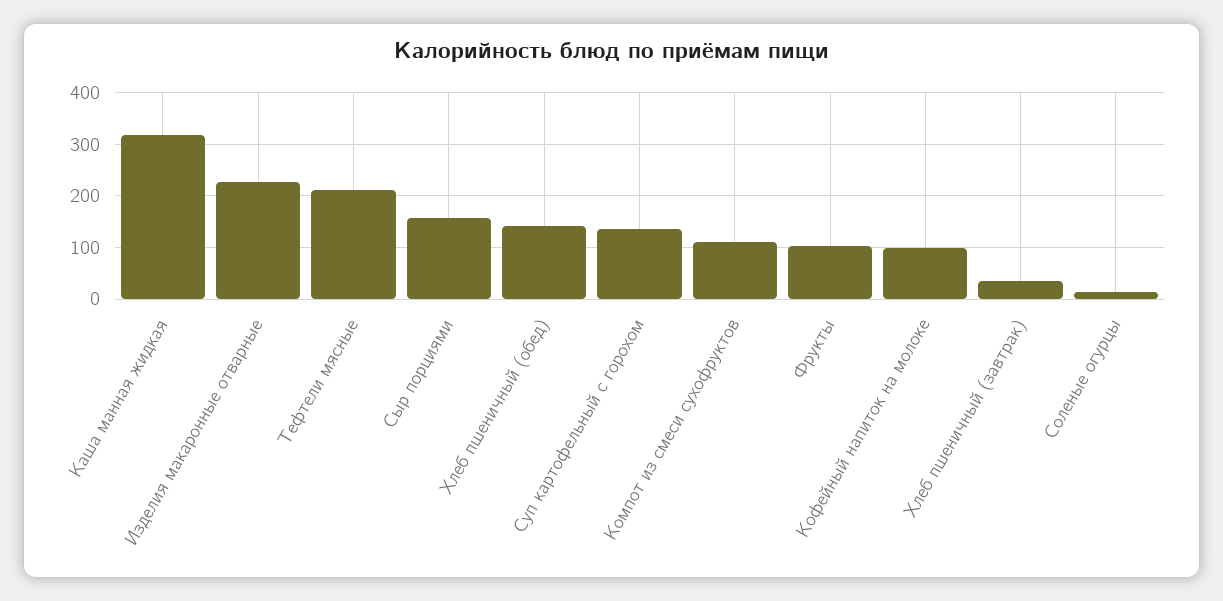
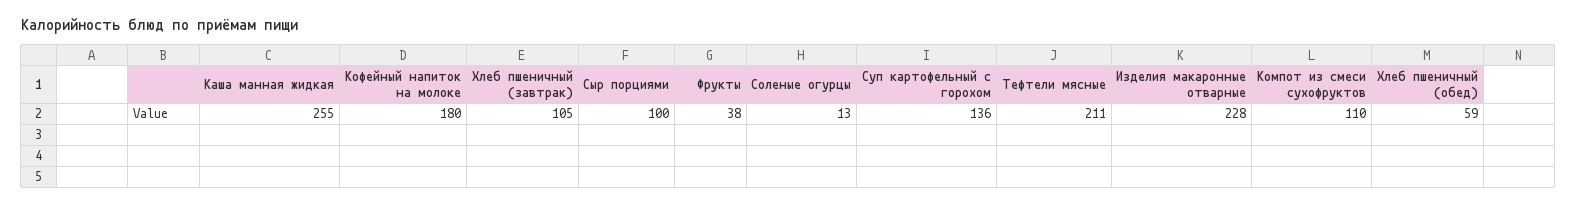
Каша манная жидкая: 320 -> 255
Сыр порциями: 160 -> 100
Хлеб пшеничный (обед): 140 -> 59
Фрукты: 100 -> 38
Кофейный напиток на молоке: 100 -> 180
Хлеб пшеничный (завтрак): 40 -> 105

